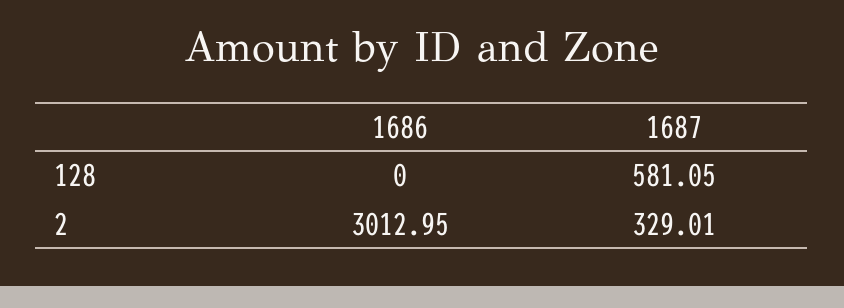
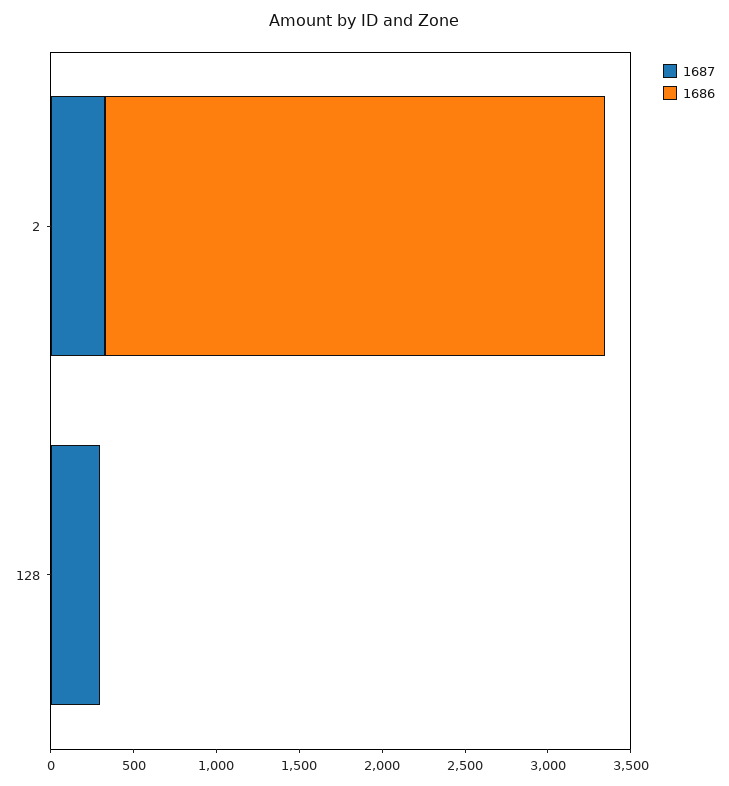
1687, 128: 581.05 -> 300

